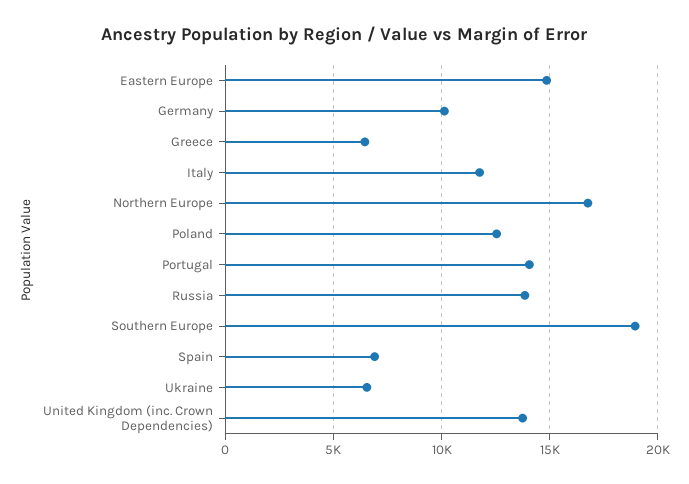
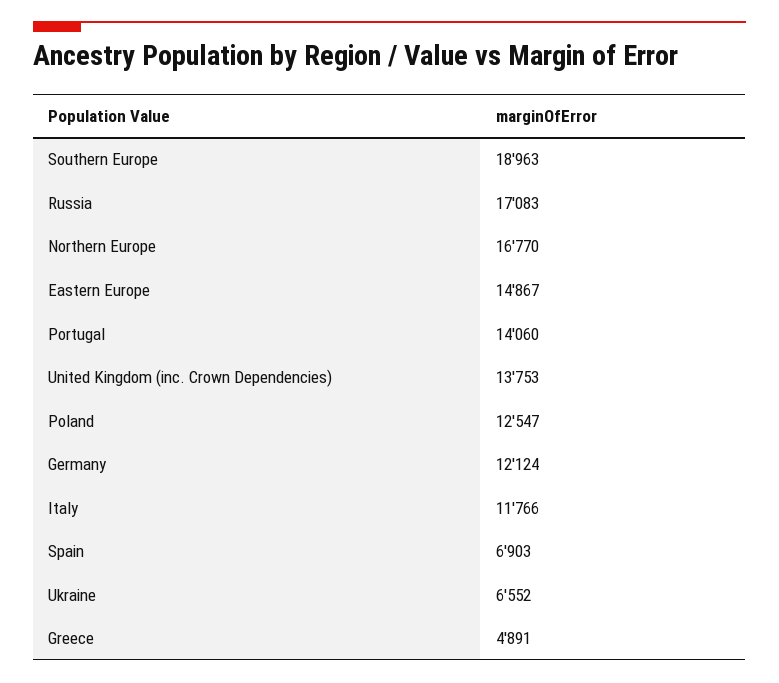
Germany: 10000 -> 12124
Greece: 6500 -> 4891
Russia: 14000 -> 17083

